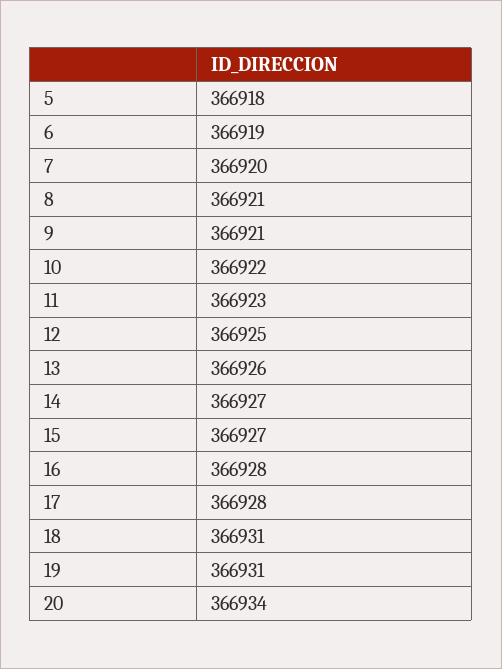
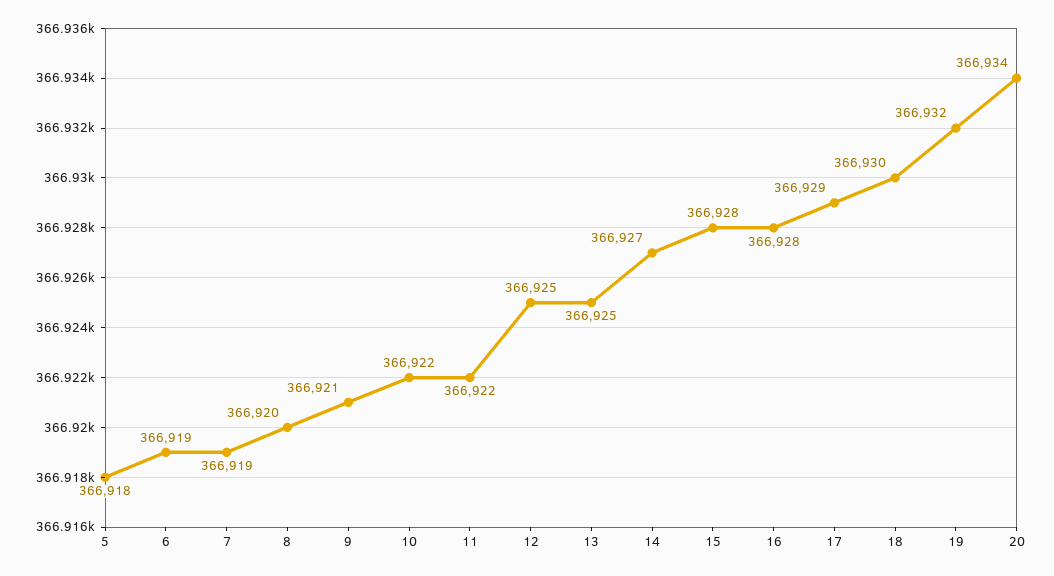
7: 366920 -> 366919
8: 366921 -> 366920
11: 366923 -> 366922
13: 366926 -> 366925
15: 366927 -> 366928
17: 366928 -> 366929
18: 366931 -> 366930
19: 366931 -> 366932

